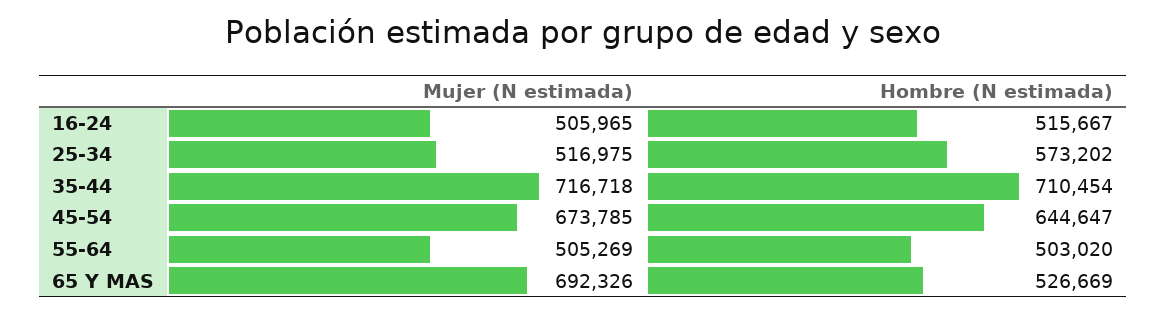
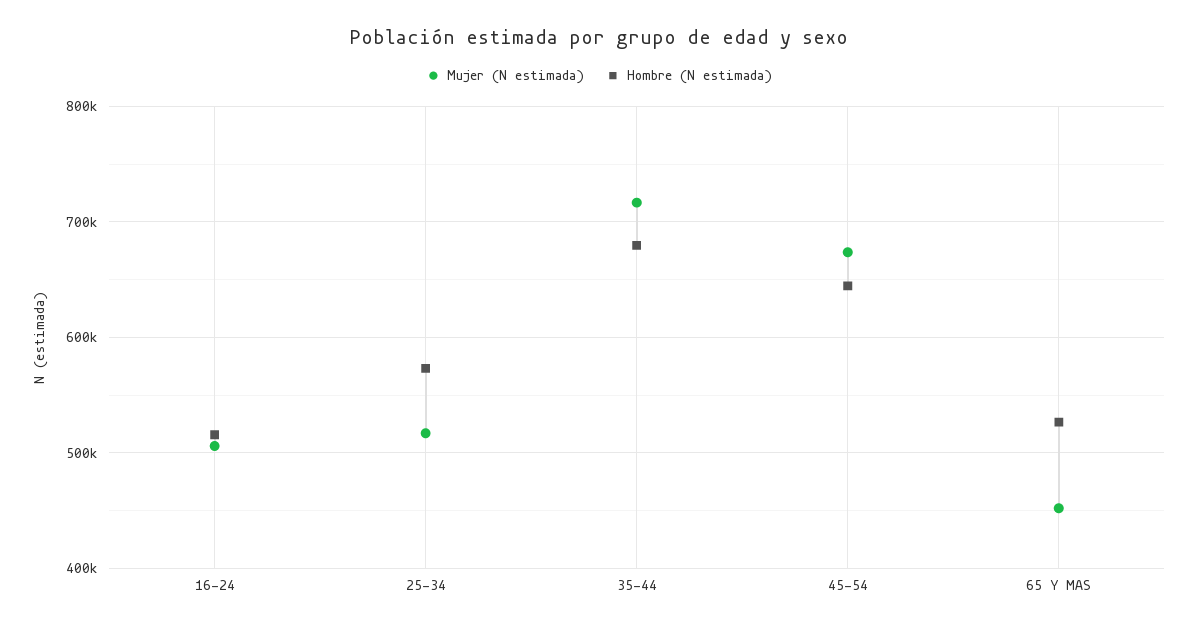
Hombre (N estimada), 35-44: 710454 -> 680000
Mujer (N estimada), 55-64: 505269 -> none
Hombre (N estimada), 55-64: 503020 -> none
Mujer (N estimada), 65 Y MAS: 692326 -> 450000

